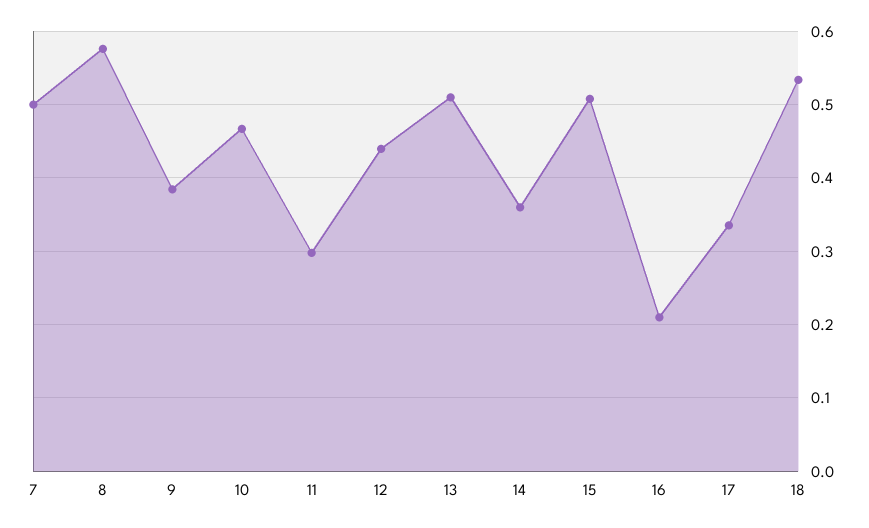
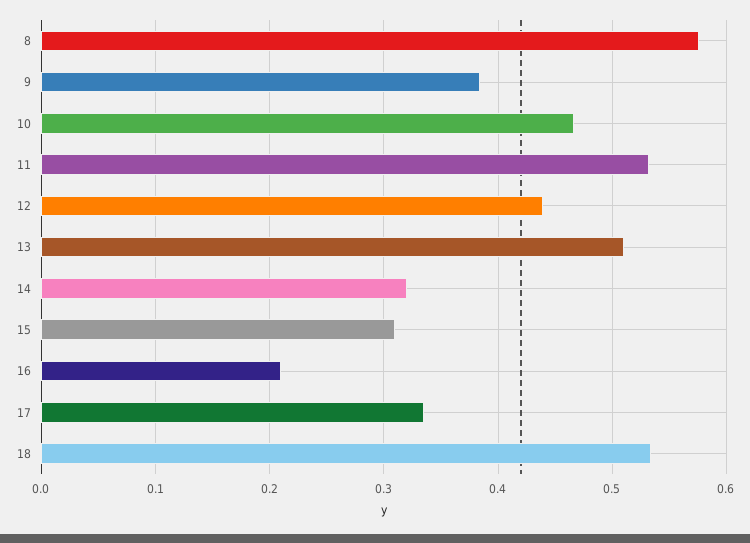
7: 0.5 -> none
11: 0.3 -> 0.53
14: 0.36 -> 0.32
15: 0.51 -> 0.31

